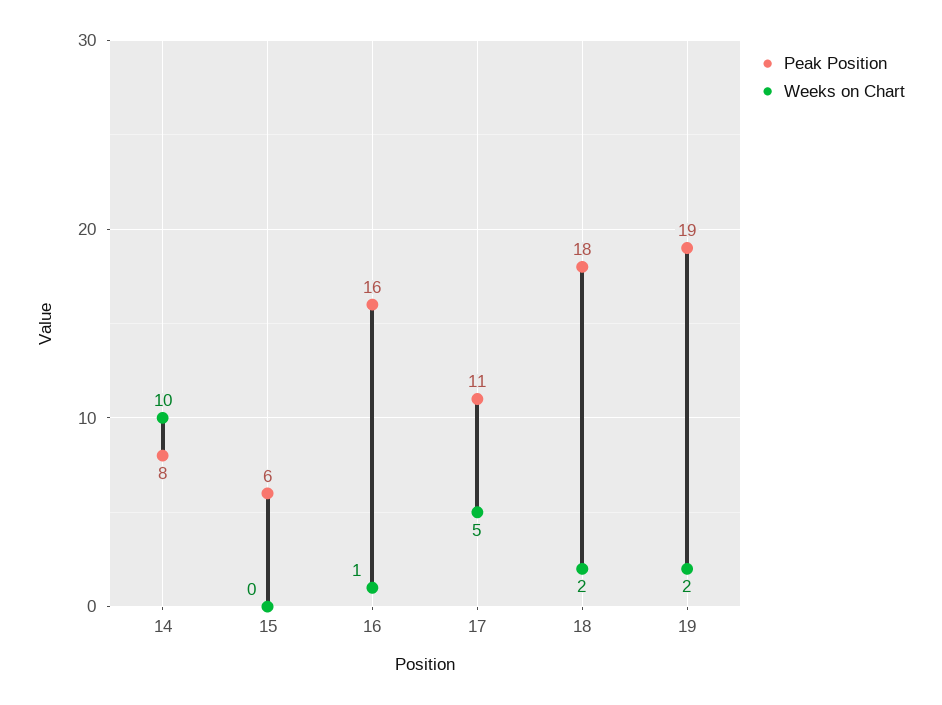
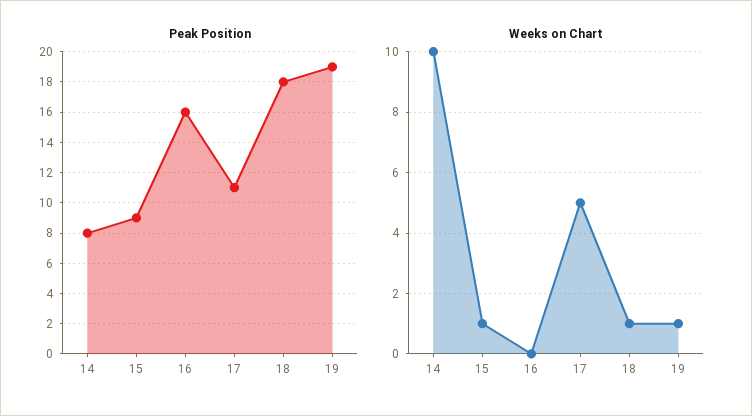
Peak Position, 15: 6 -> 9
Weeks on Chart, 15: 0 -> 1
Weeks on Chart, 16: 1 -> 0
Weeks on Chart, 18: 2 -> 1
Weeks on Chart, 19: 2 -> 1

